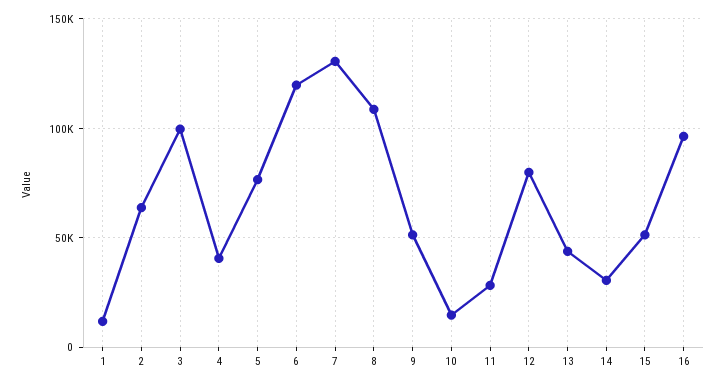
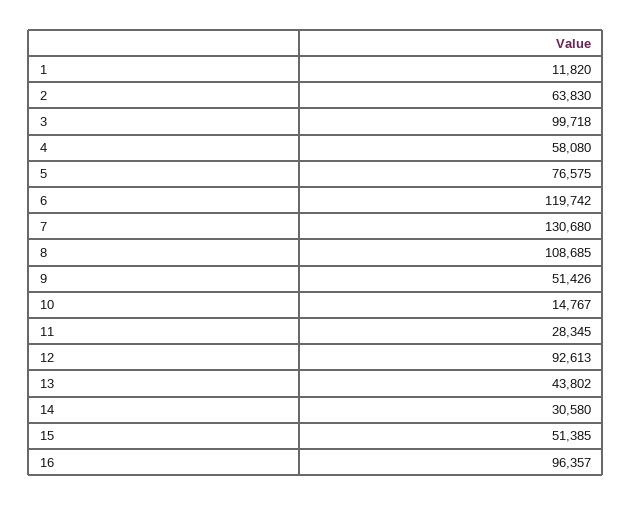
4: 40000 -> 58080
12: 80000 -> 92613

